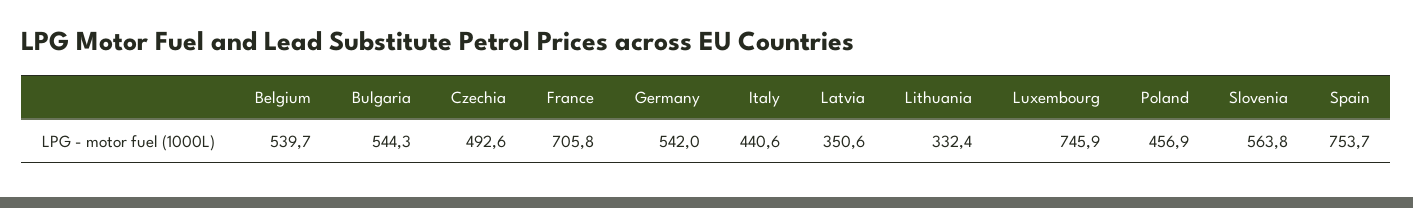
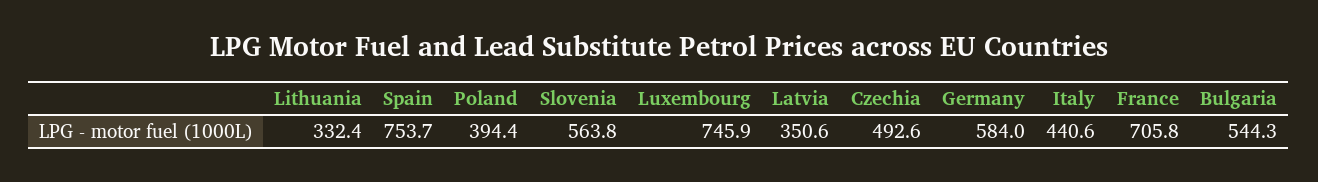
Belgium: 539.7 -> none
Germany: 542 -> 584
Poland: 456.9 -> 394.4

